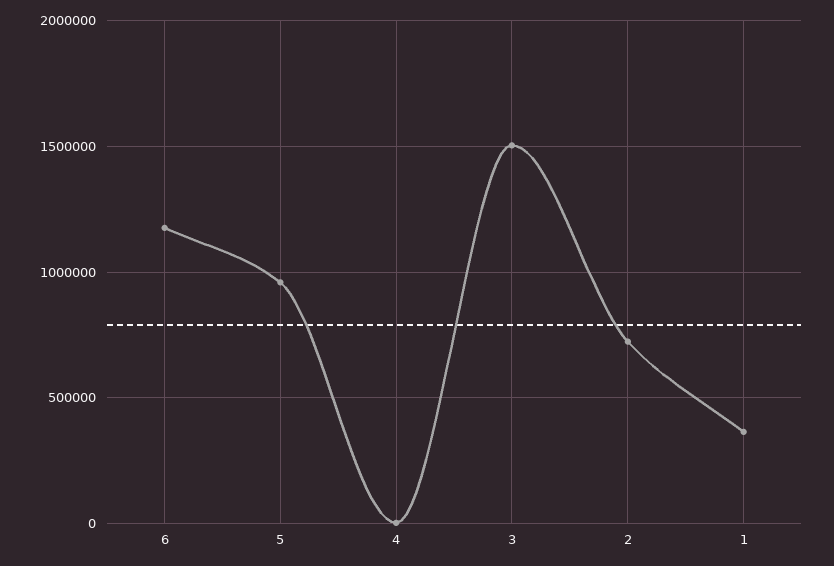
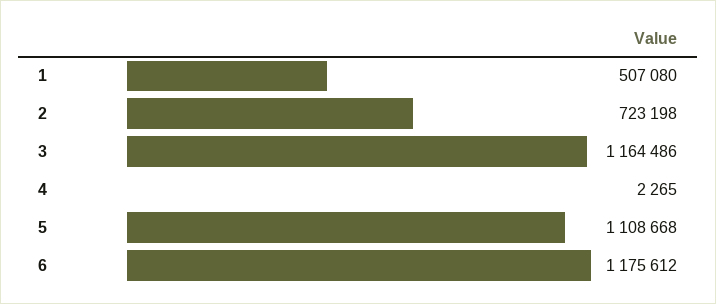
5: 950000 -> 1108668
3: 1500000 -> 1164486
1: 350000 -> 507080

